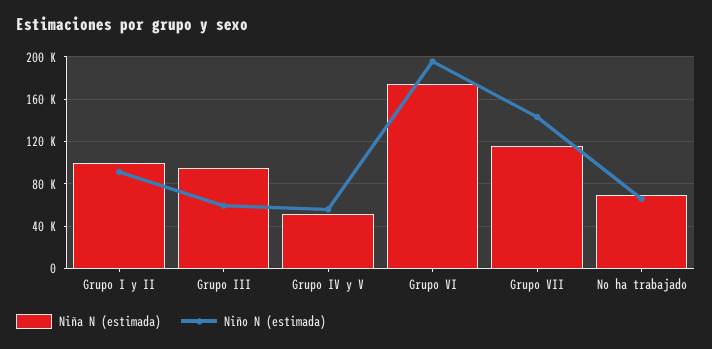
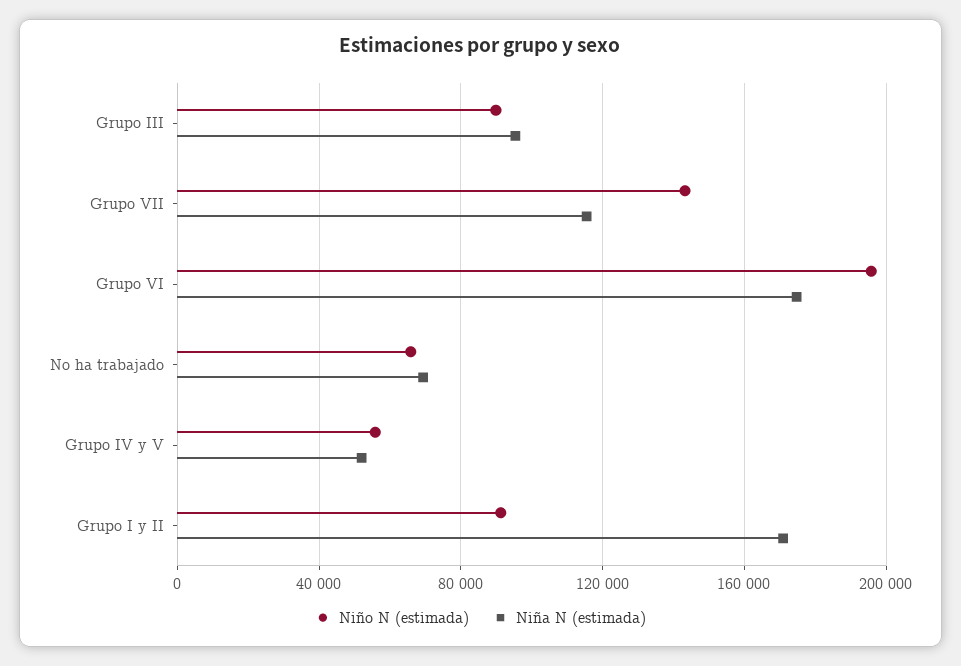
Niña N (estimada), Grupo I y II: 100000 -> 170000
Niño N (estimada), Grupo III: 60000 -> 90000

